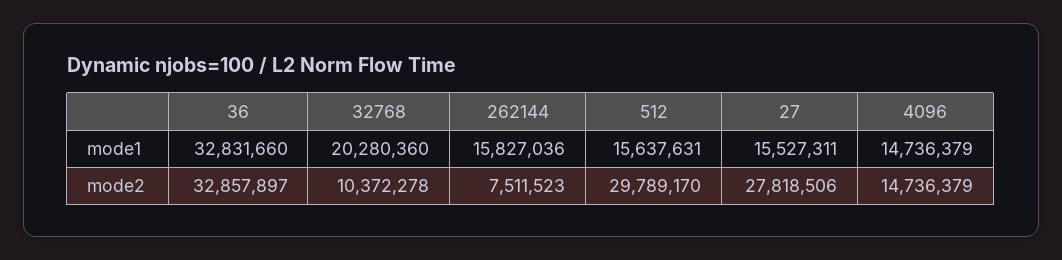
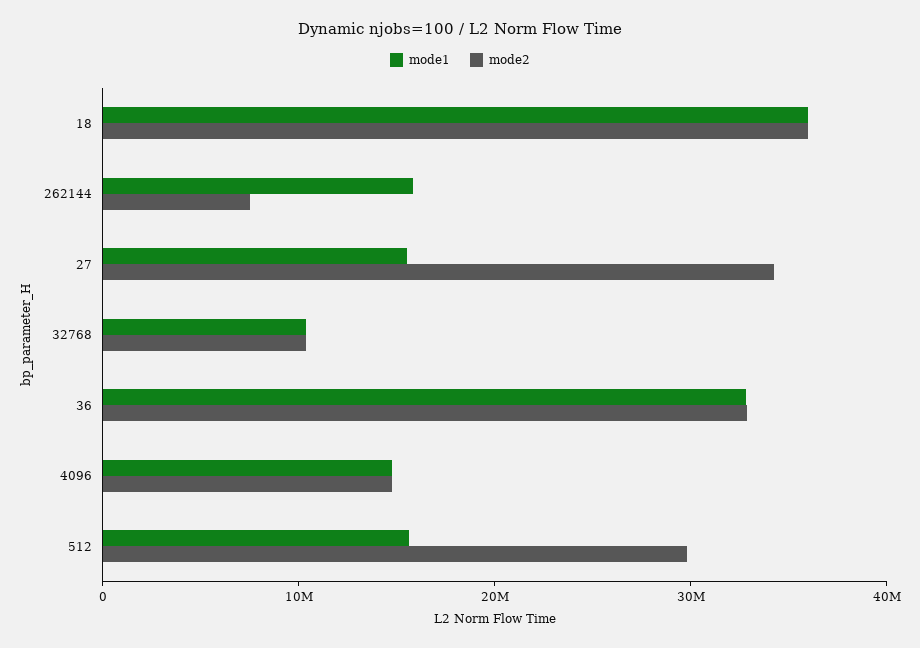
mode1, 32768: 20280360 -> 10000000
mode2, 27: 27818506 -> 34000000
mode1, 18: none -> 36000000
mode2, 18: none -> 36000000

